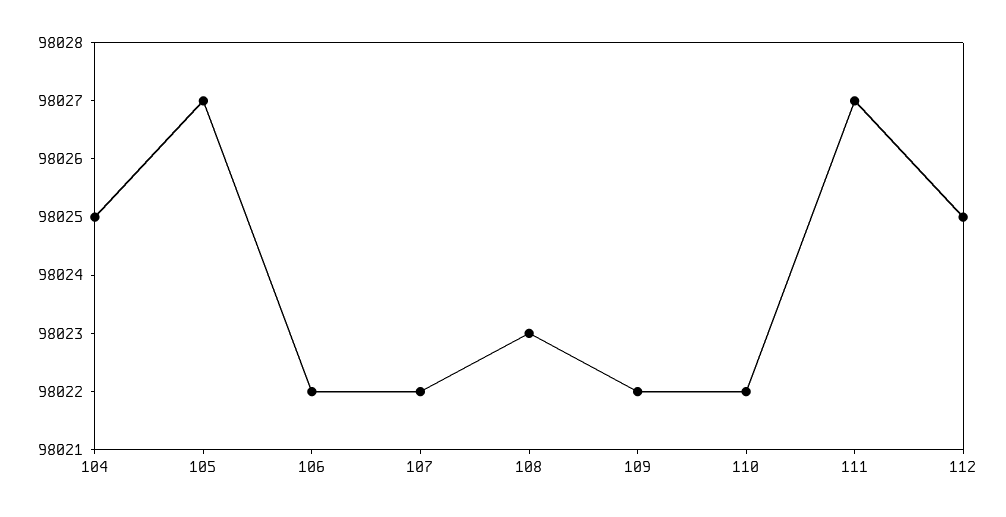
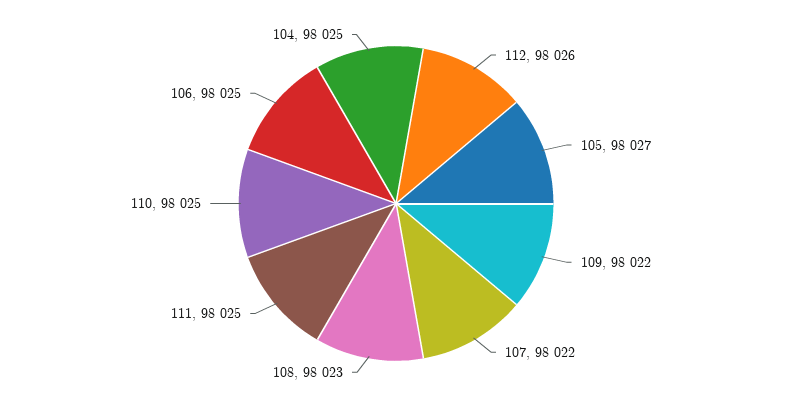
106: 98022 -> 98025
110: 98022 -> 98025
111: 98027 -> 98025
112: 98025 -> 98026

